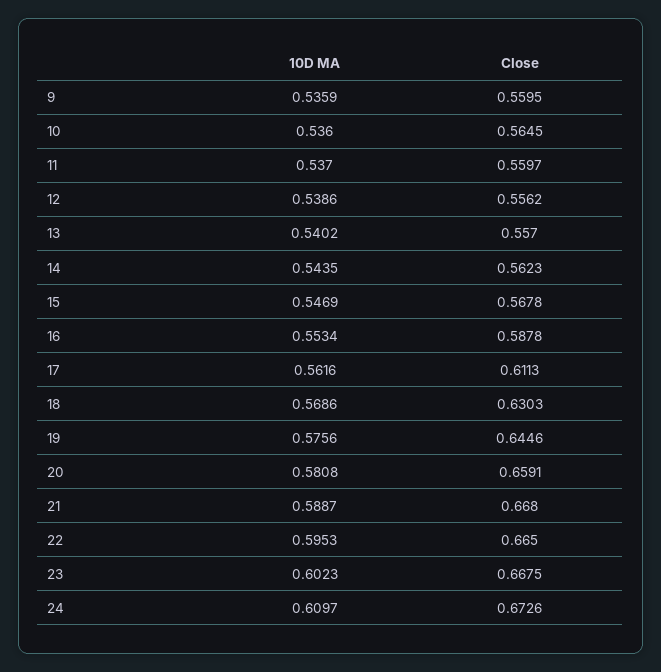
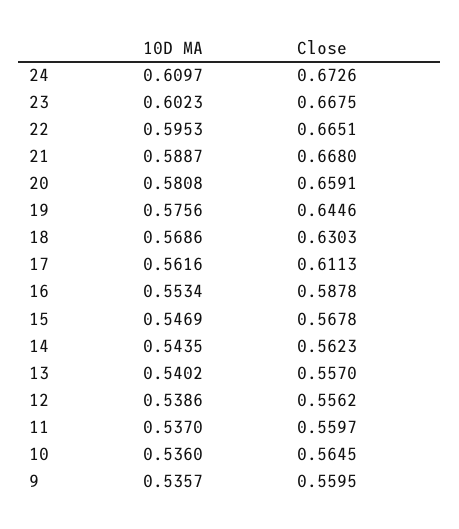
10D MA, 9: 0.5359 -> 0.5357
Close, 22: 0.665 -> 0.6651

